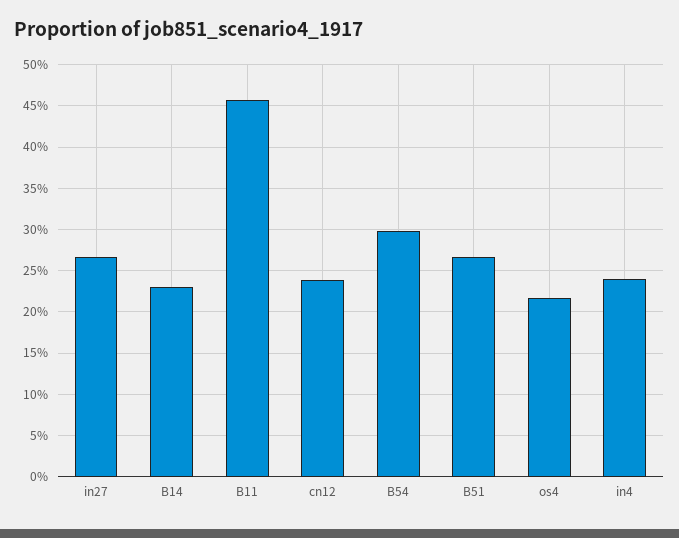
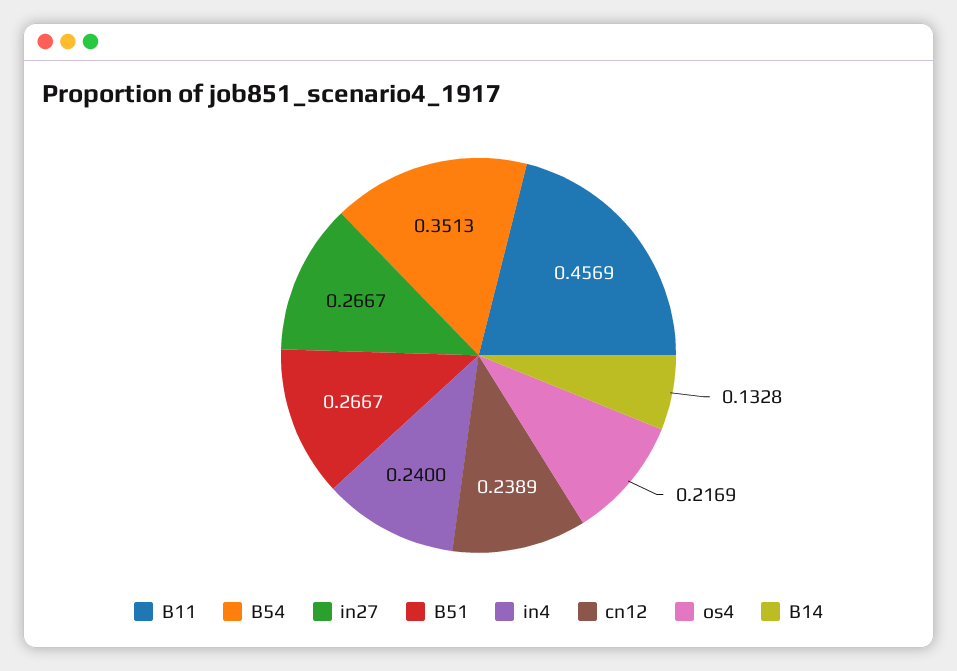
B14: 0.23 -> 0.1328
B54: 0.3 -> 0.3513

